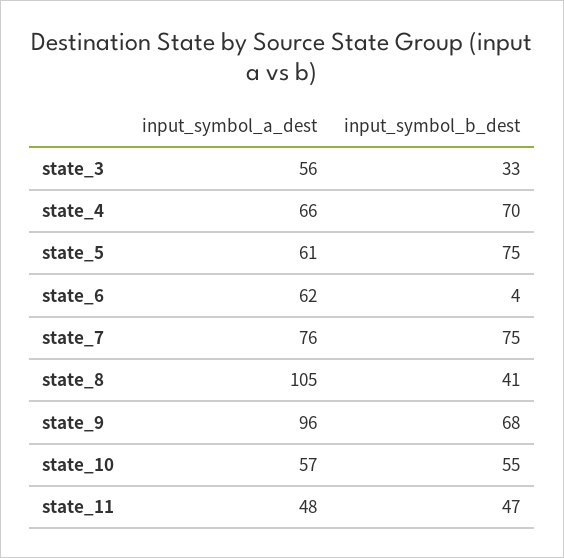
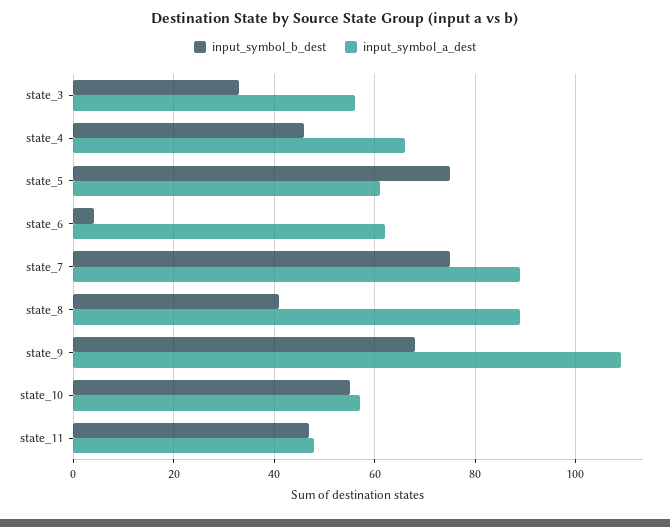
input_symbol_b_dest, state_4: 70 -> 45
input_symbol_a_dest, state_7: 76 -> 90
input_symbol_a_dest, state_8: 105 -> 90
input_symbol_a_dest, state_9: 96 -> 110

